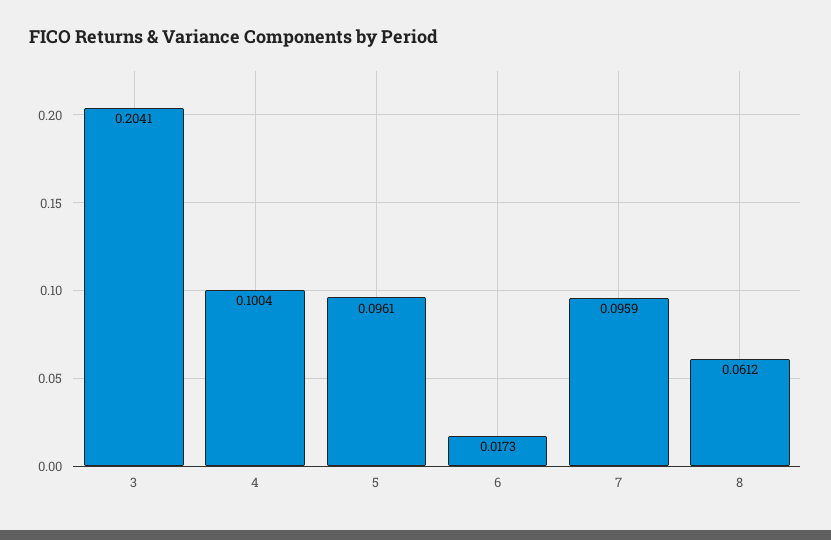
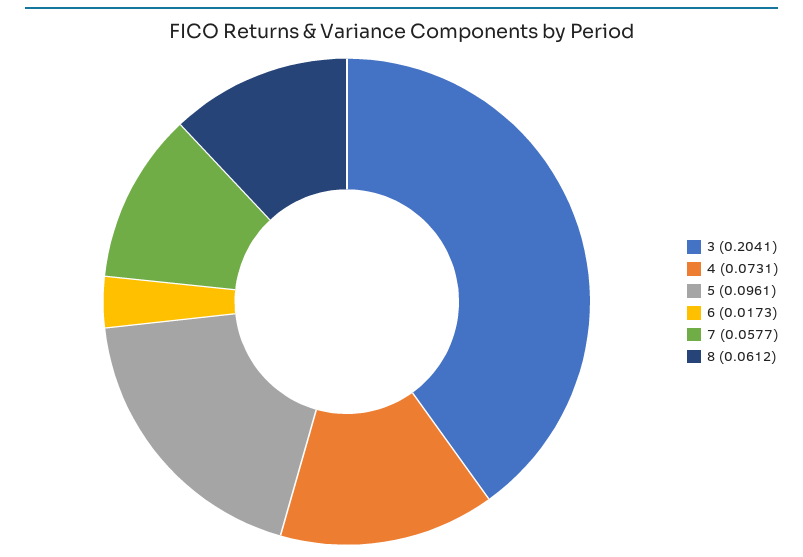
4: 0.1004 -> 0.0731
7: 0.0959 -> 0.0577

